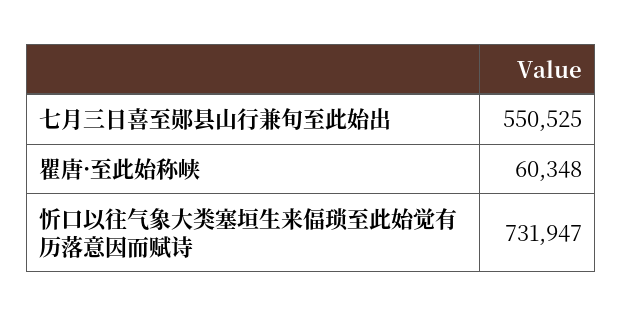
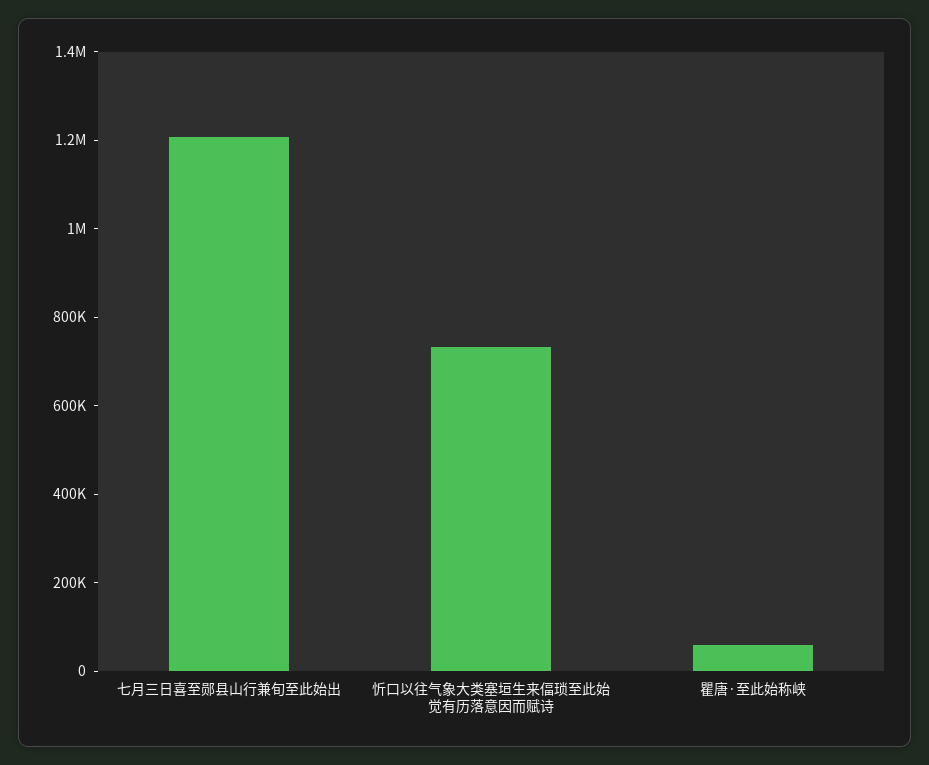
七月三日喜至郧县山行兼旬至此始出: 550525 -> 1200000

